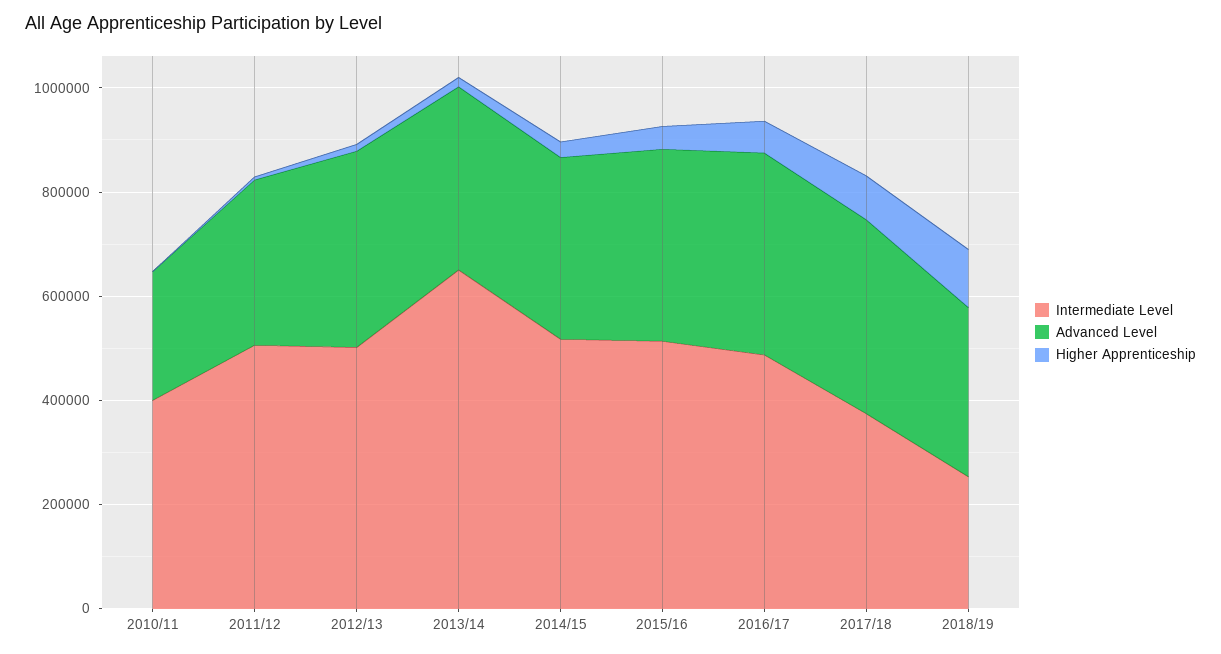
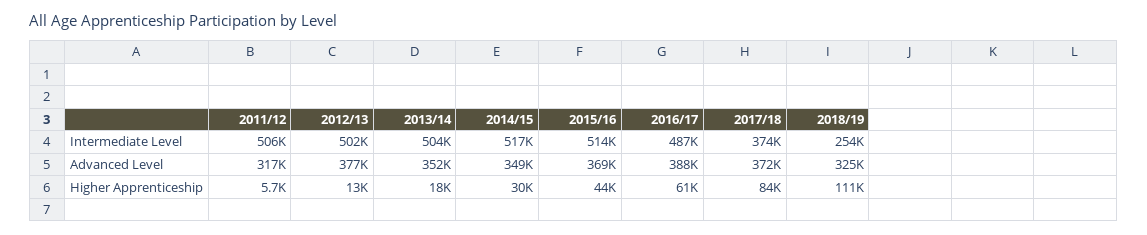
Intermediate Level, 2010/11: 400000 -> none
Advanced Level, 2010/11: 250000 -> none
Higher Apprenticeship, 2010/11: 0 -> none
Intermediate Level, 2013/14: 650000 -> 504000

